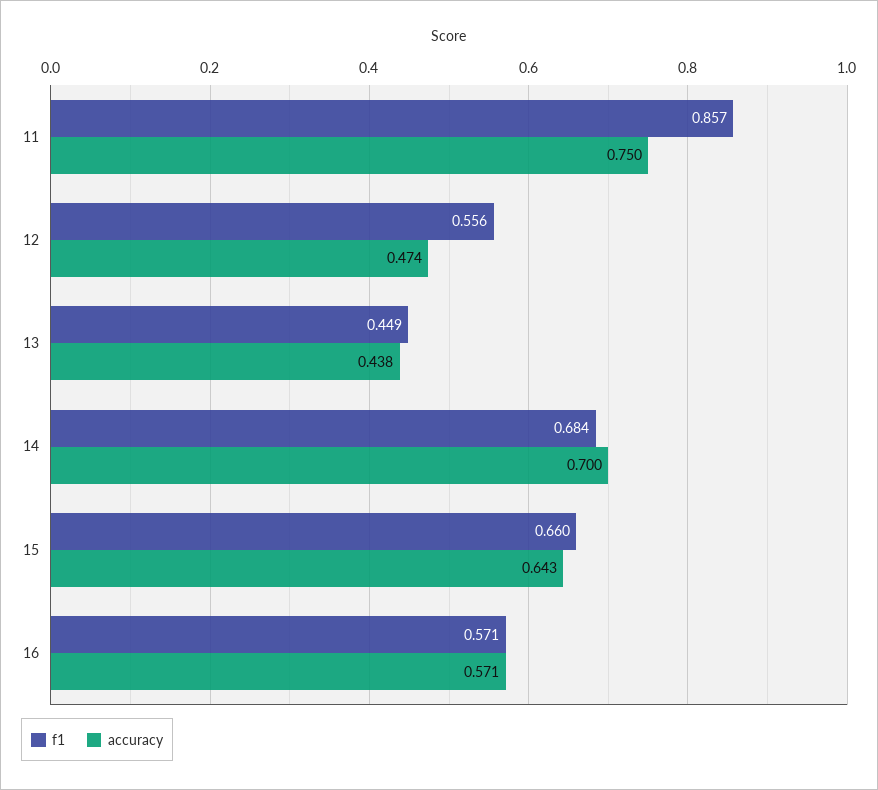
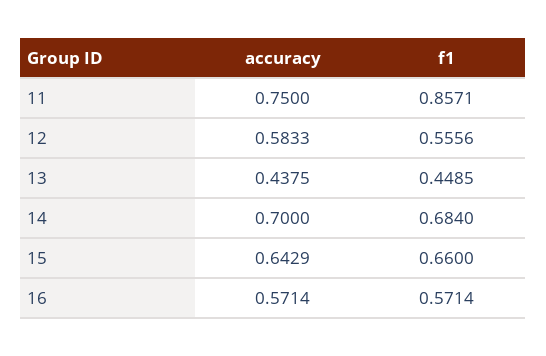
accuracy, 12: 0.474 -> 0.5833

